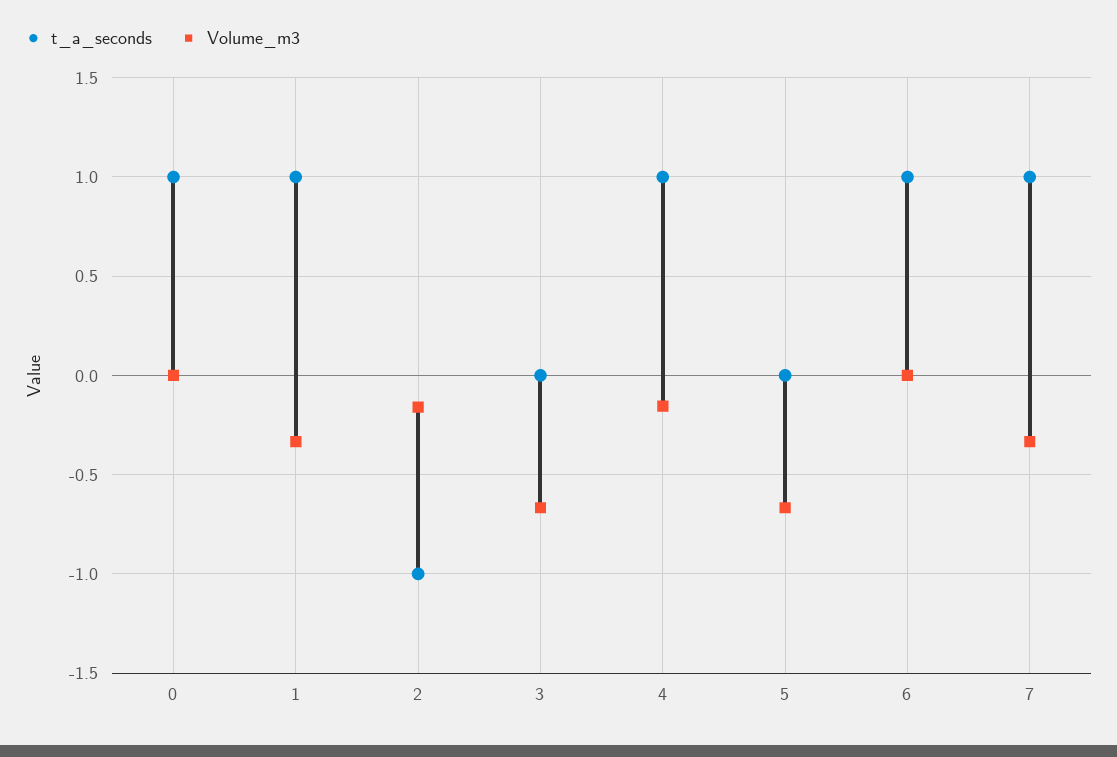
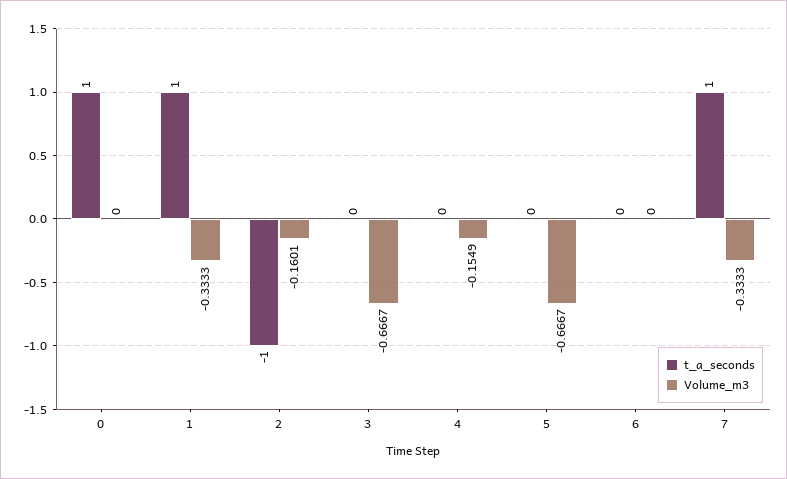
t_a_seconds, 4: 1 -> 0
t_a_seconds, 6: 1 -> 0

